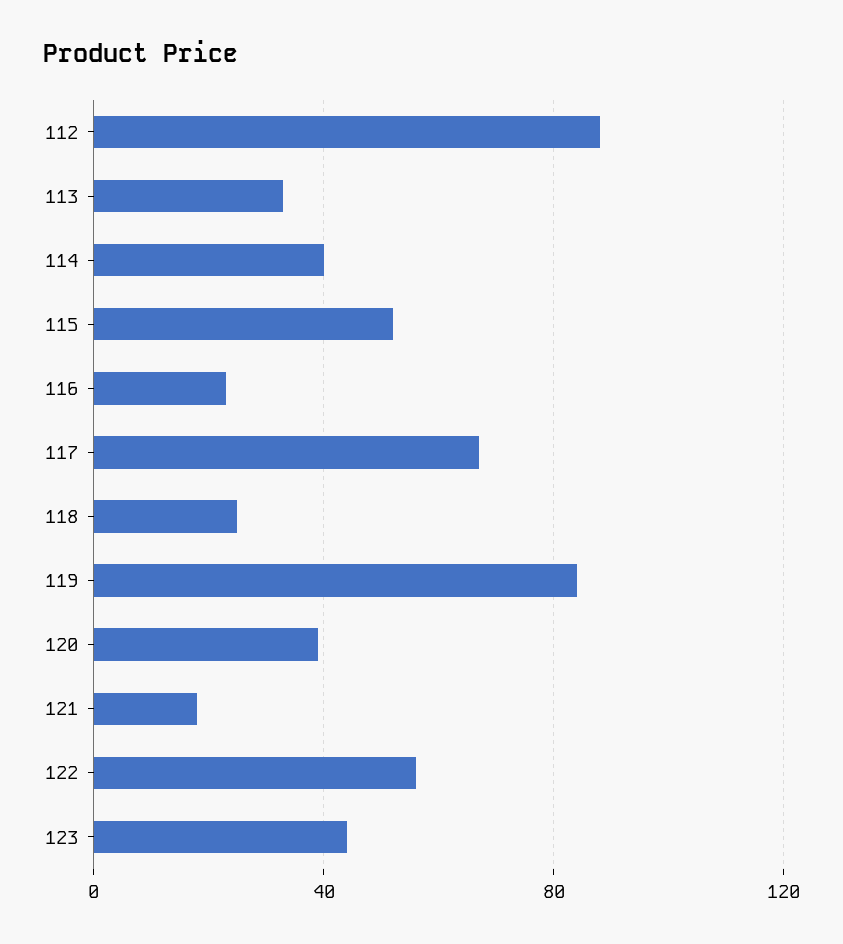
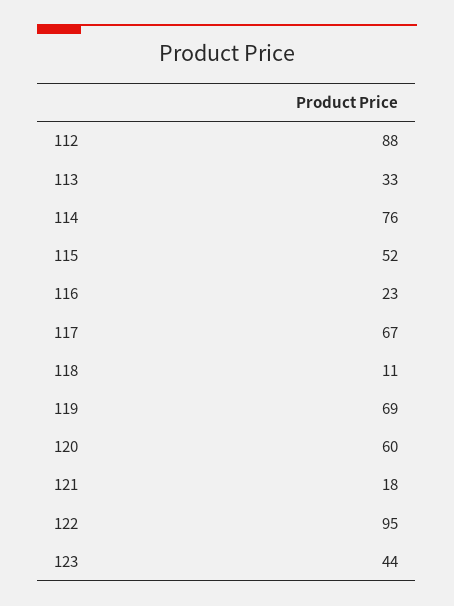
114: 40 -> 76
118: 25 -> 11
119: 85 -> 69
120: 40 -> 60
122: 55 -> 95

